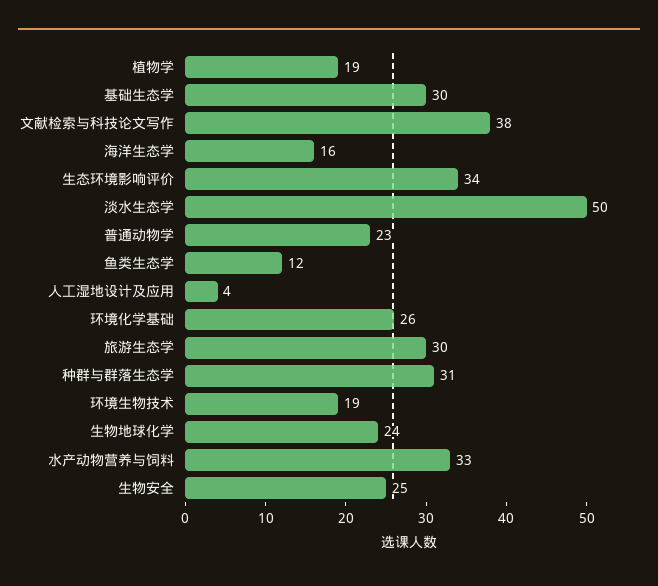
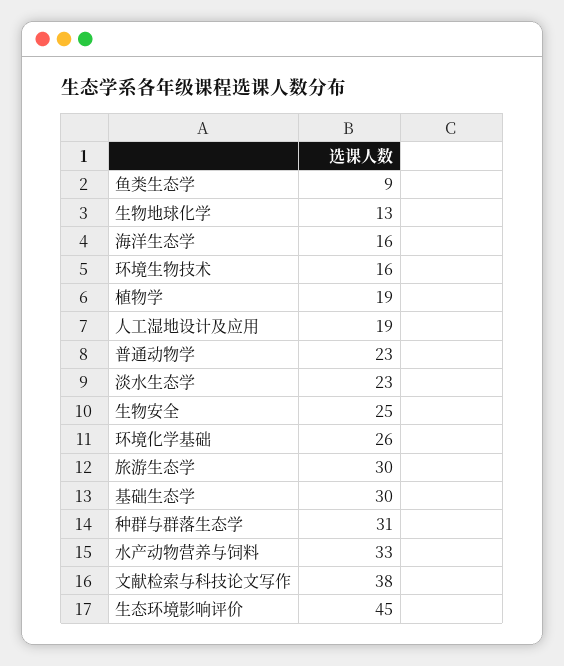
生态环境影响评价: 34 -> 45
淡水生态学: 50 -> 23
鱼类生态学: 12 -> 9
人工湿地设计及应用: 4 -> 19
环境生物技术: 19 -> 16
生物地球化学: 24 -> 13

